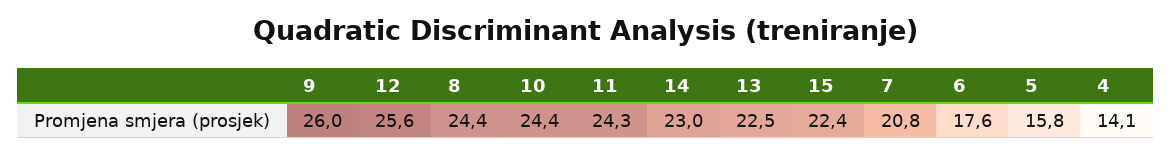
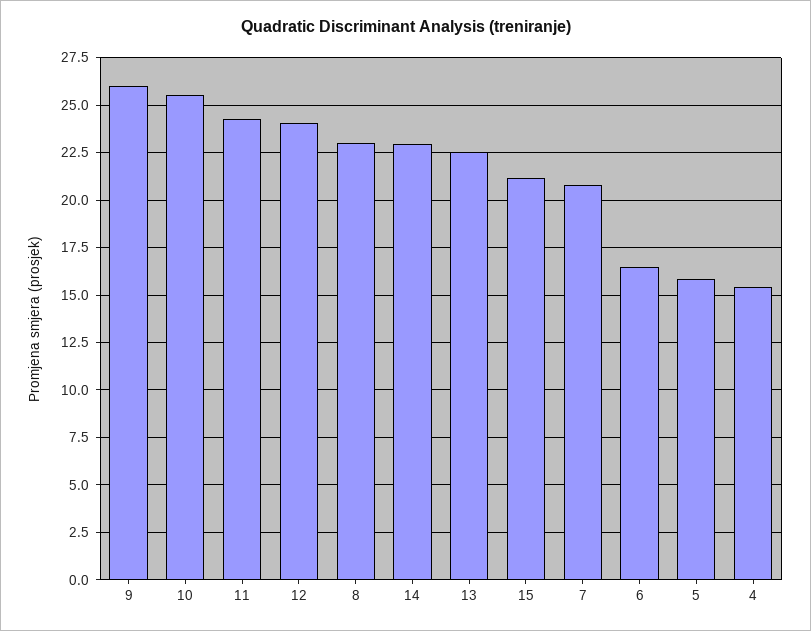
12: 25.6 -> 24
8: 24.4 -> 23
10: 24.4 -> 25.5
15: 22.4 -> 21
6: 17.6 -> 16.5
4: 14.1 -> 15.5

